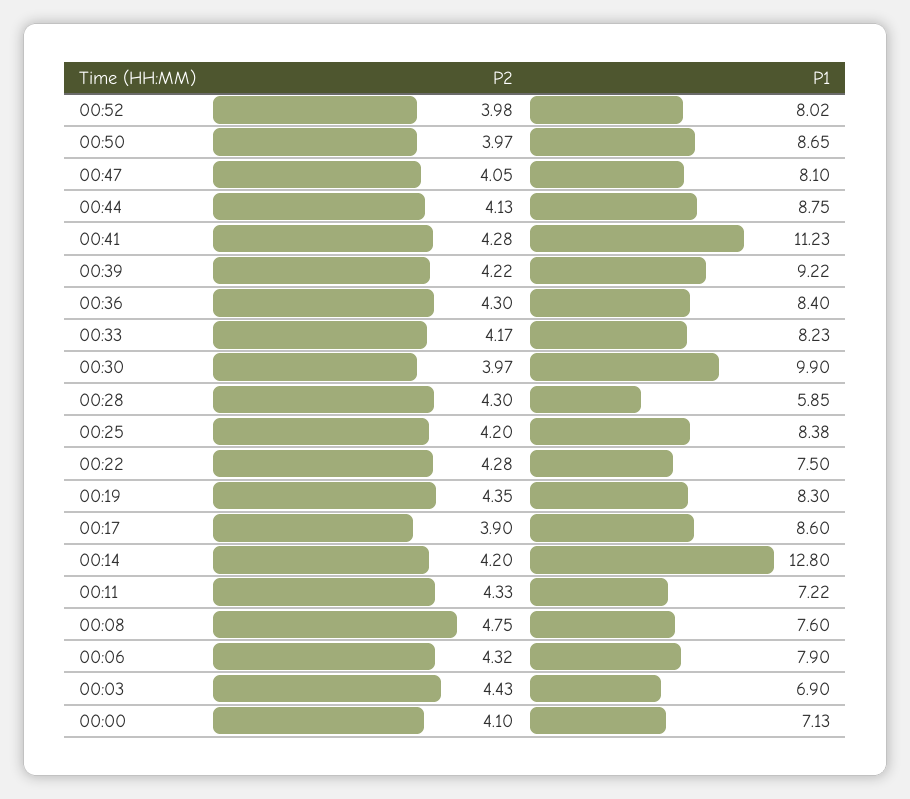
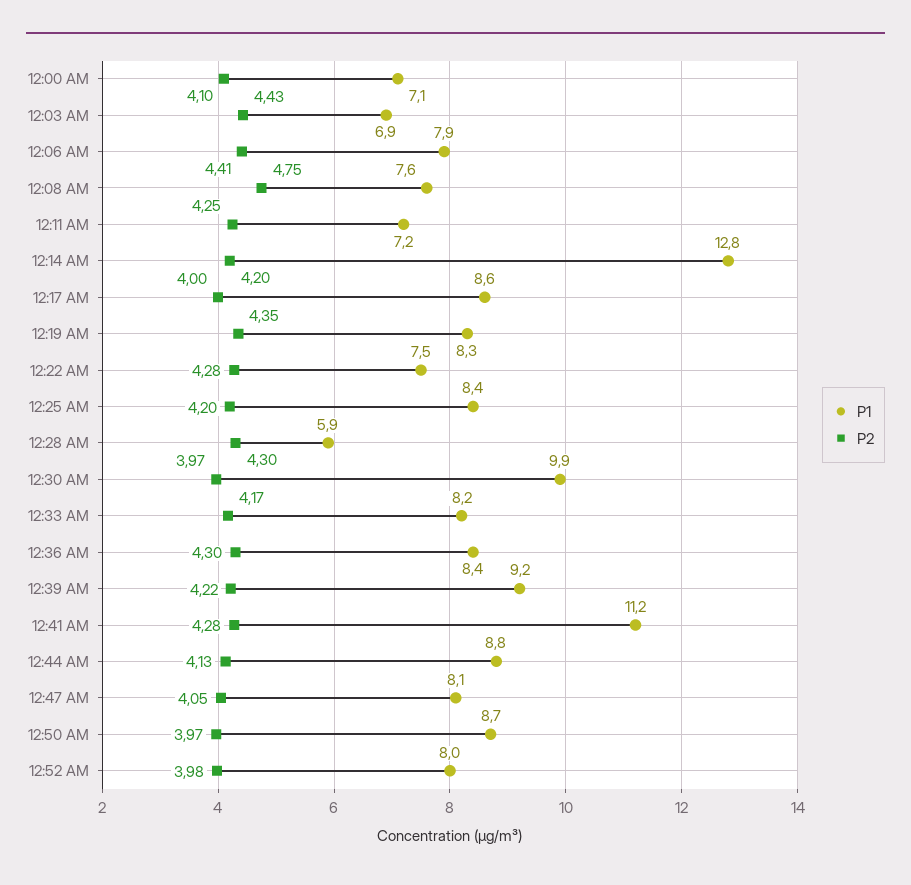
P2, 00:17: 3.9 -> 4
P2, 00:11: 4.33 -> 4.25
P2, 00:06: 4.32 -> 4.41

